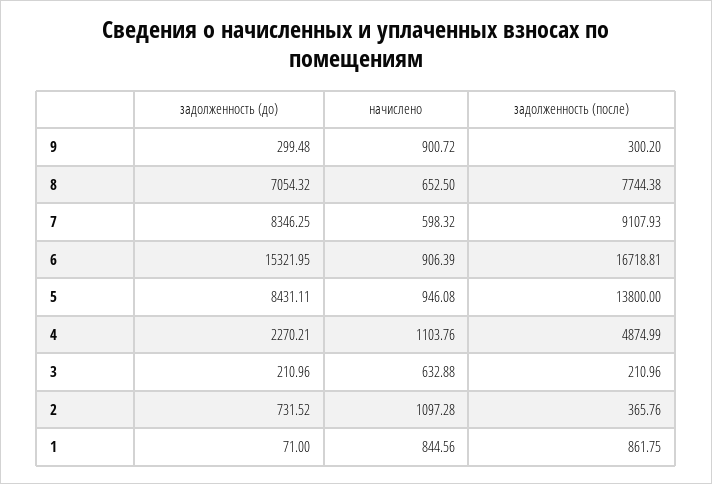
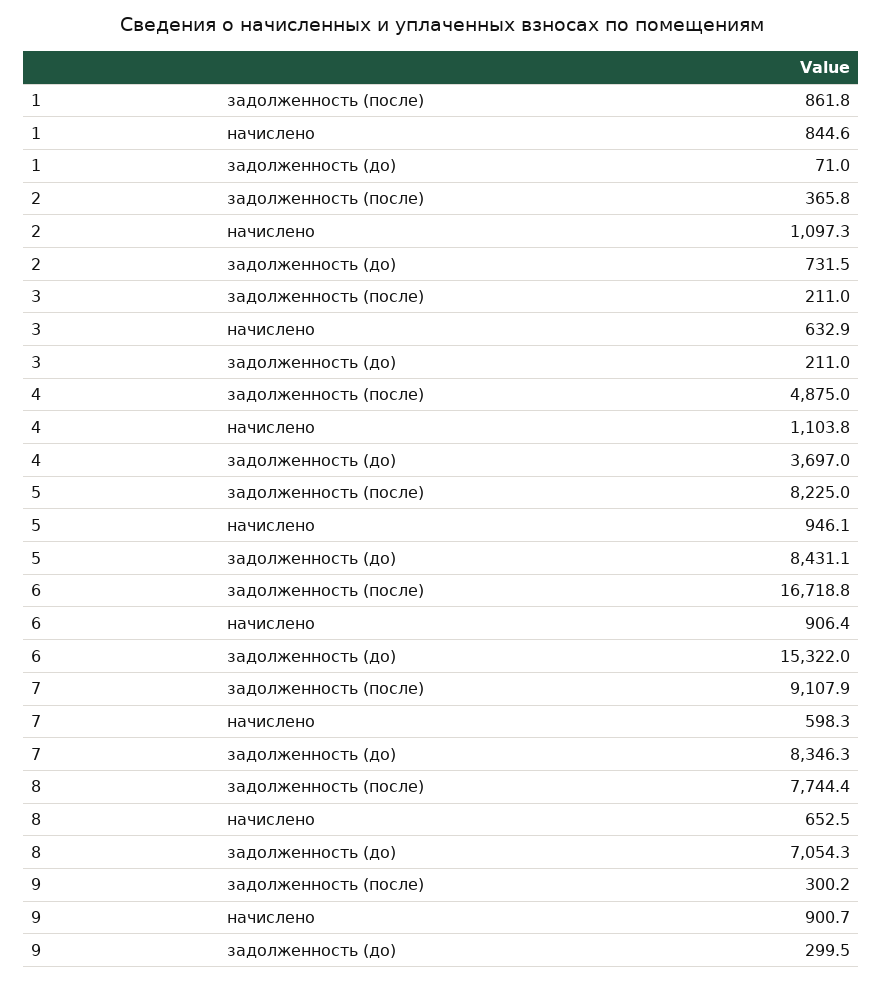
задолженность (после), 5: 13800 -> 8225
задолженность (до), 4: 2270.21 -> 3697

